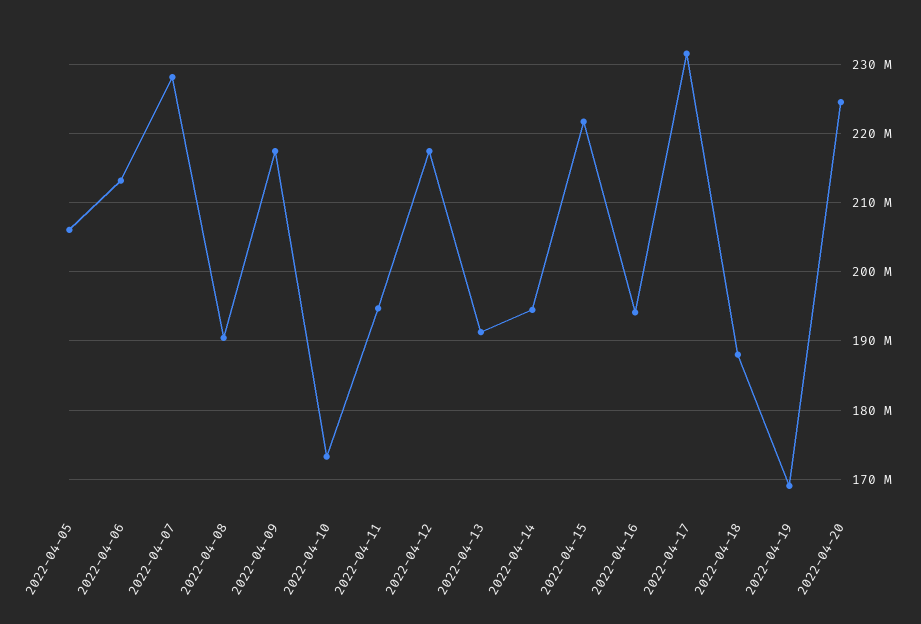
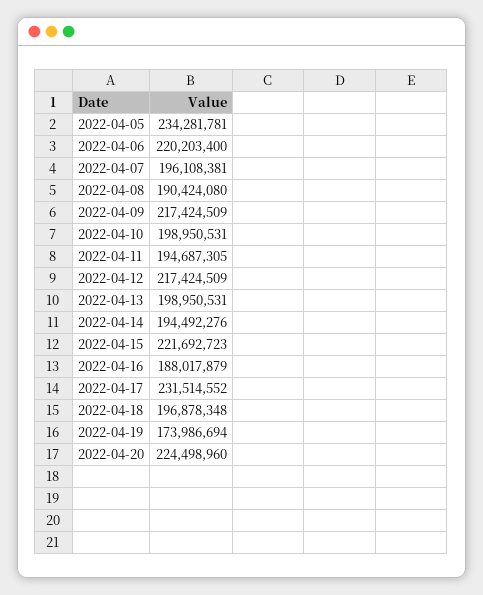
2022-04-05: 206000000 -> 234281781
2022-04-06: 213000000 -> 220203400
2022-04-07: 228000000 -> 196108381
2022-04-10: 173000000 -> 198950531
2022-04-13: 191000000 -> 198950531
2022-04-16: 194000000 -> 188017879
2022-04-18: 188000000 -> 196878348
2022-04-19: 169000000 -> 173986694

